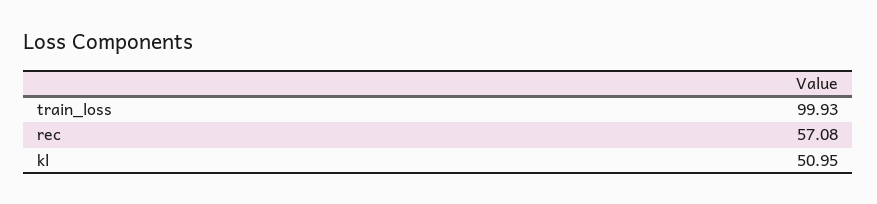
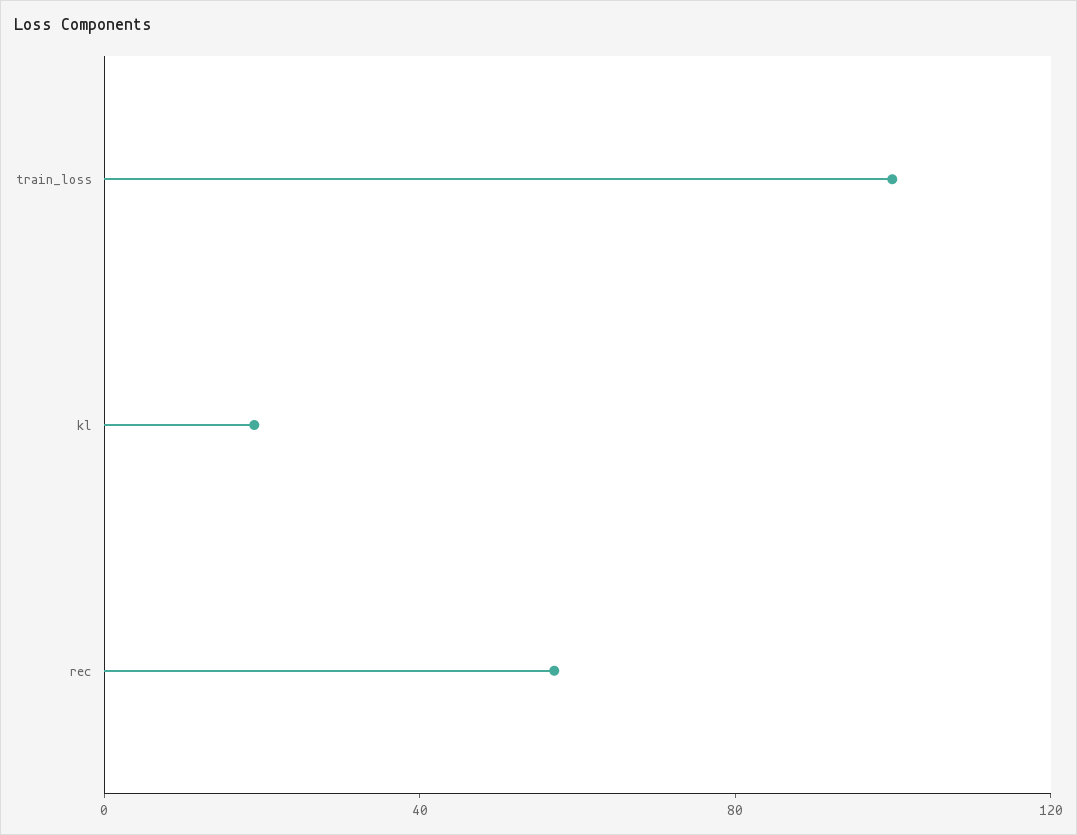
kl: 50.95 -> 20

